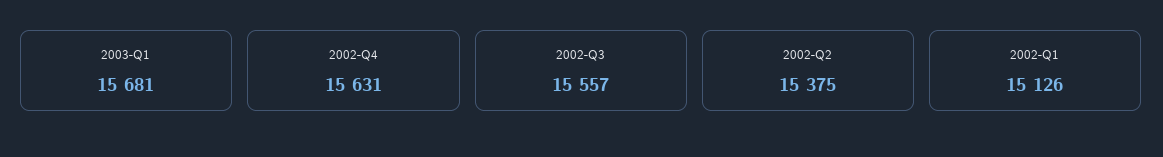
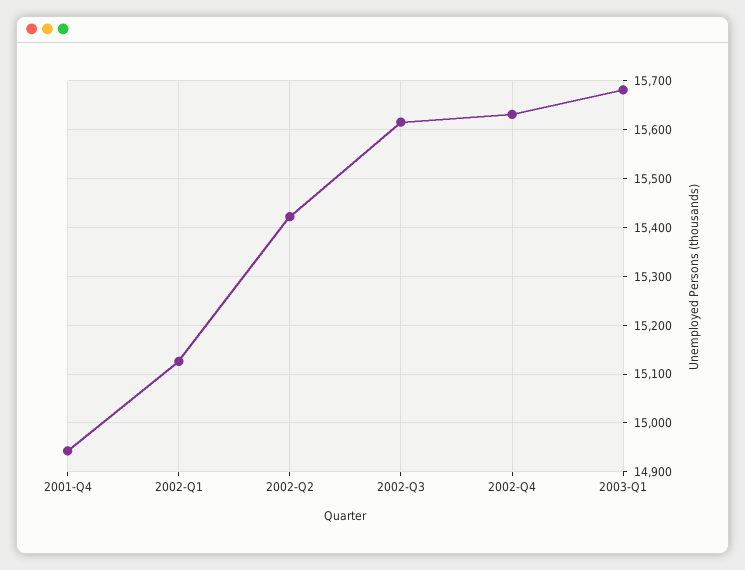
2002-Q3: 15557 -> 15620
2002-Q2: 15375 -> 15420
2001-Q4: none -> 14940

